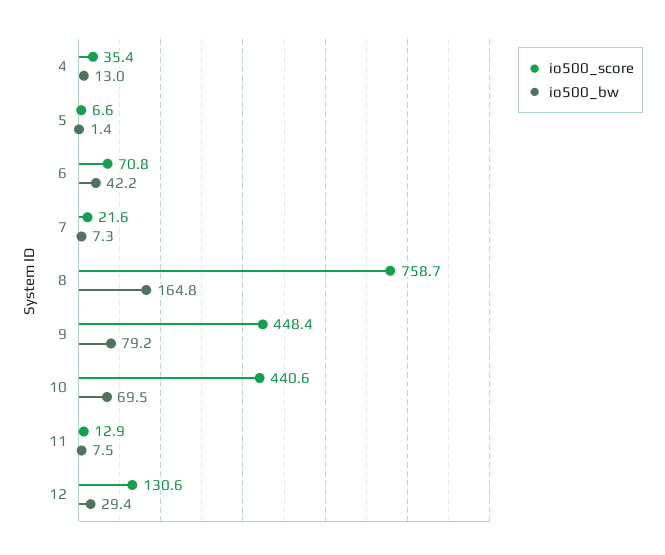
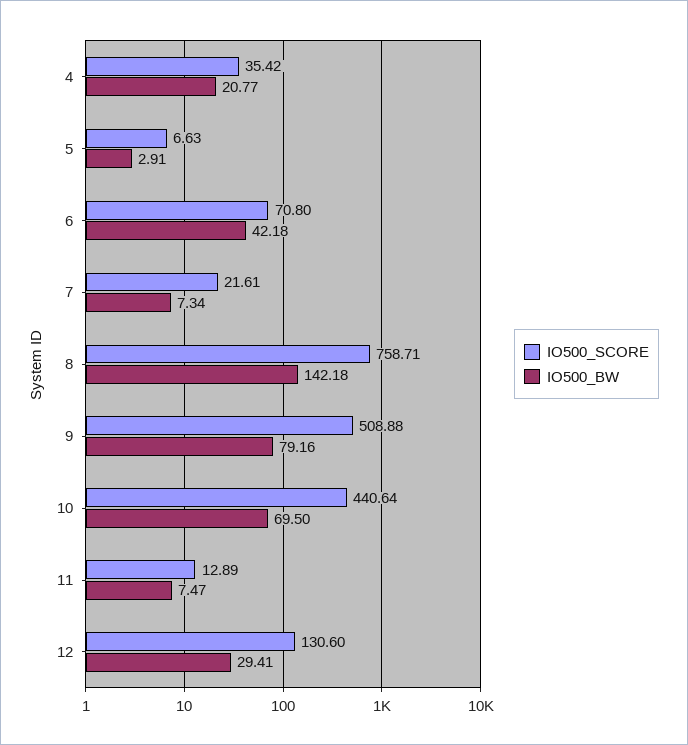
io500_bw, 4: 13 -> 20.77
io500_bw, 5: 1.4 -> 2.91
io500_bw, 8: 164.8 -> 142.18
io500_score, 9: 448.4 -> 508.88

